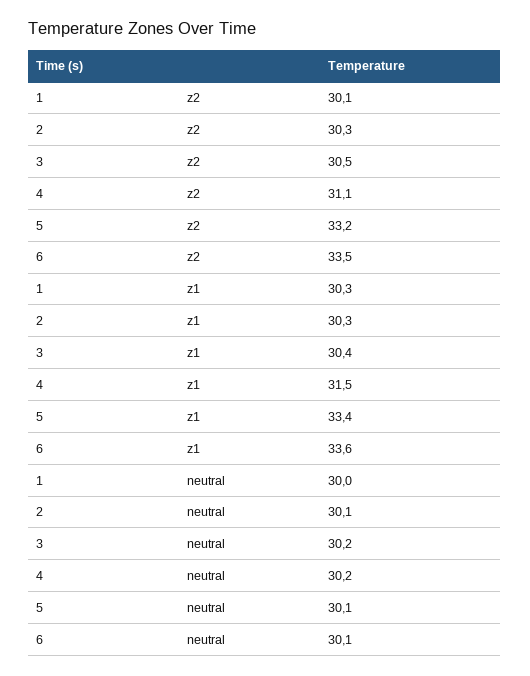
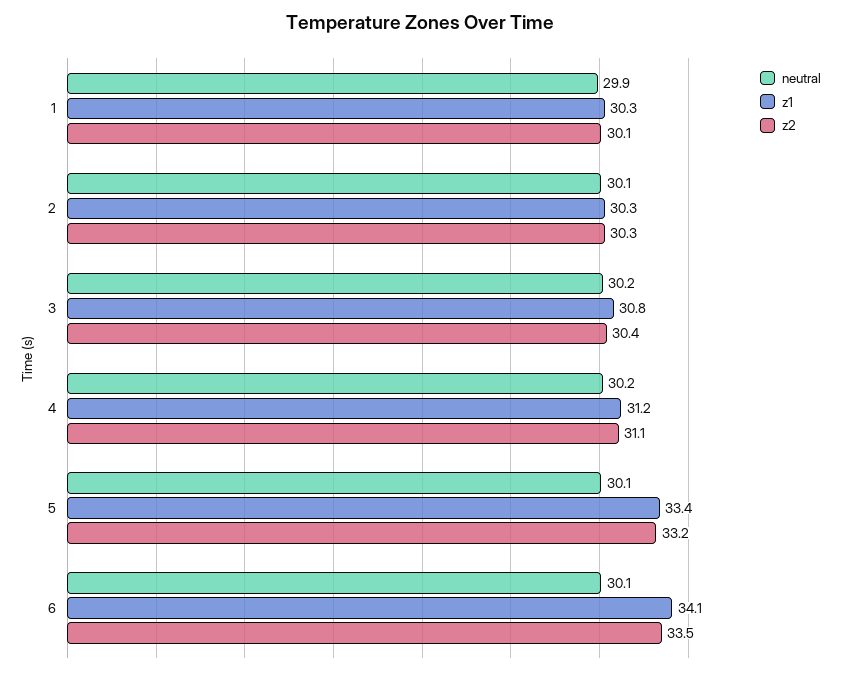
z2, 3: 30.5 -> 30.4
z1, 3: 30.4 -> 30.8
z1, 4: 31.5 -> 31.2
z1, 6: 33.6 -> 34.1
neutral, 1: 30 -> 29.9

